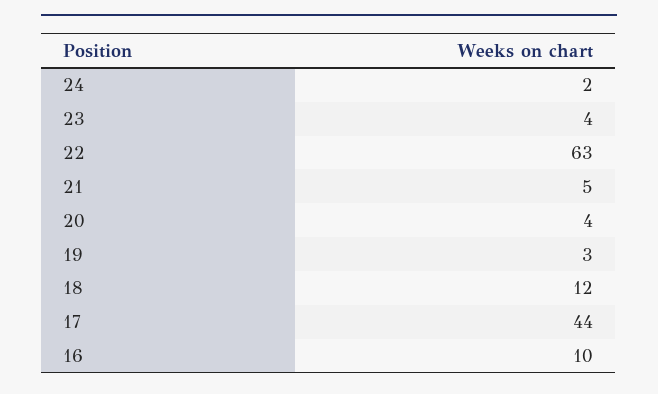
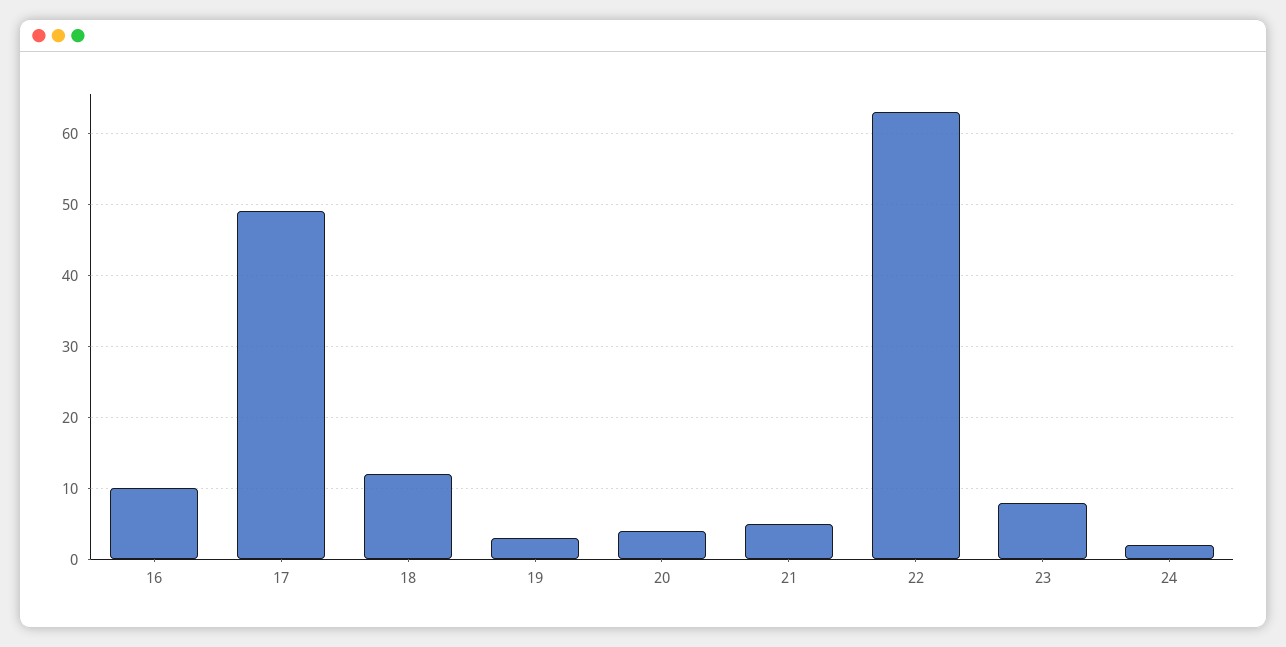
23: 4 -> 8
17: 44 -> 49

